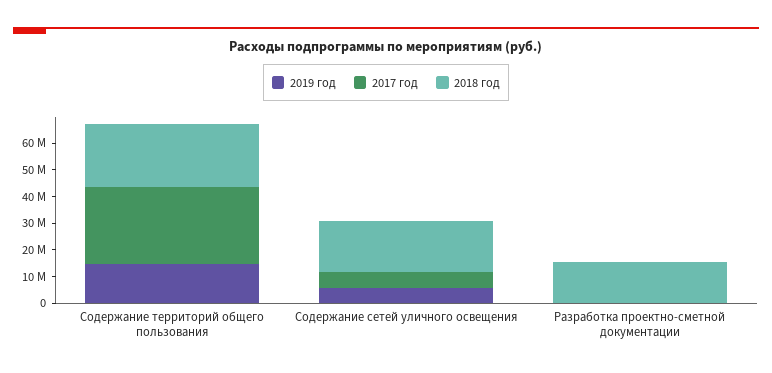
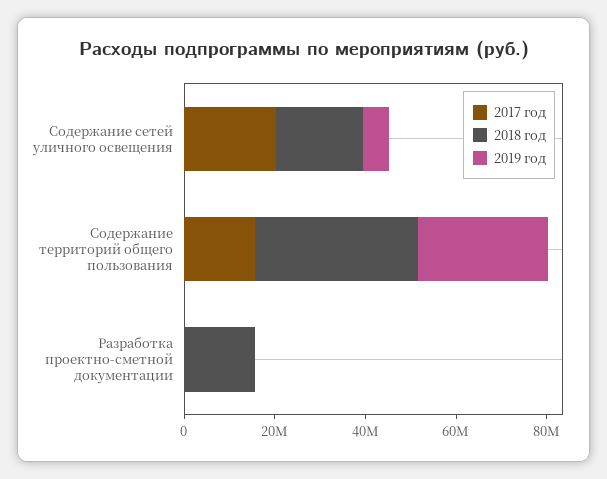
2019 год, Содержание территорий общего пользования: 15000000 -> 30000000
2017 год, Содержание территорий общего пользования: 30000000 -> 15000000
2018 год, Содержание территорий общего пользования: 25000000 -> 35000000
2017 год, Содержание сетей уличного освещения: 5000000 -> 20000000

